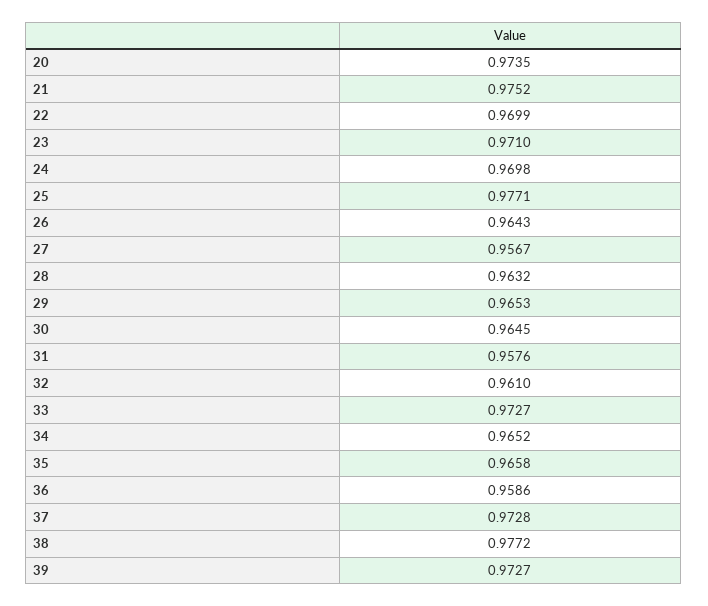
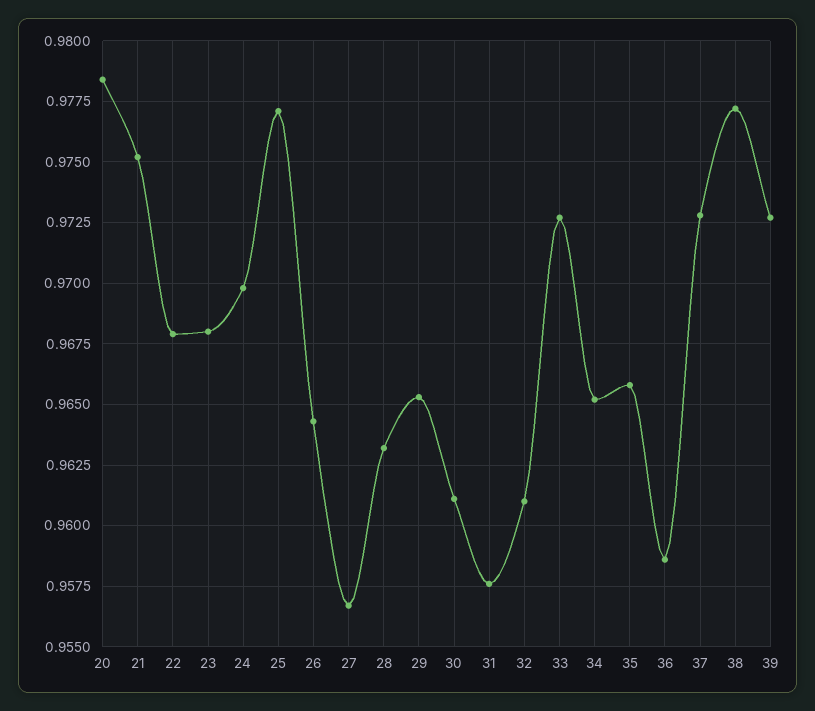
20: 0.9735 -> 0.9785
22: 0.9699 -> 0.968
23: 0.971 -> 0.968
30: 0.9645 -> 0.961

